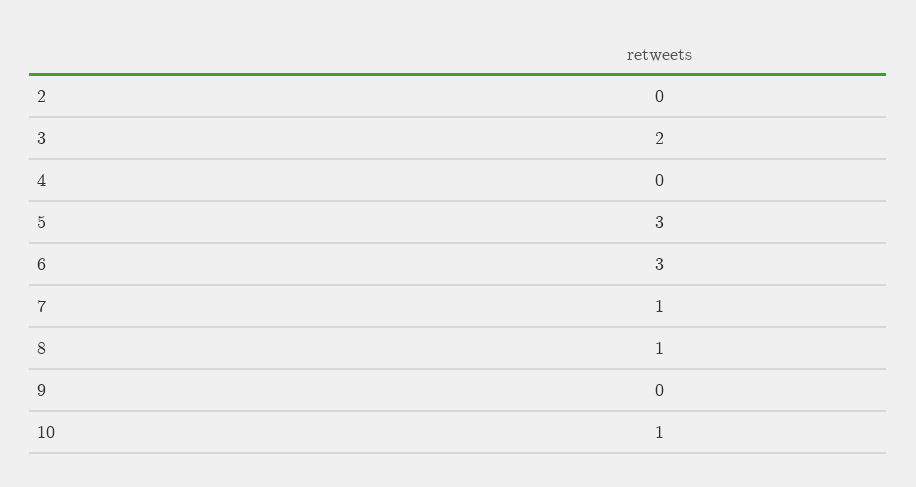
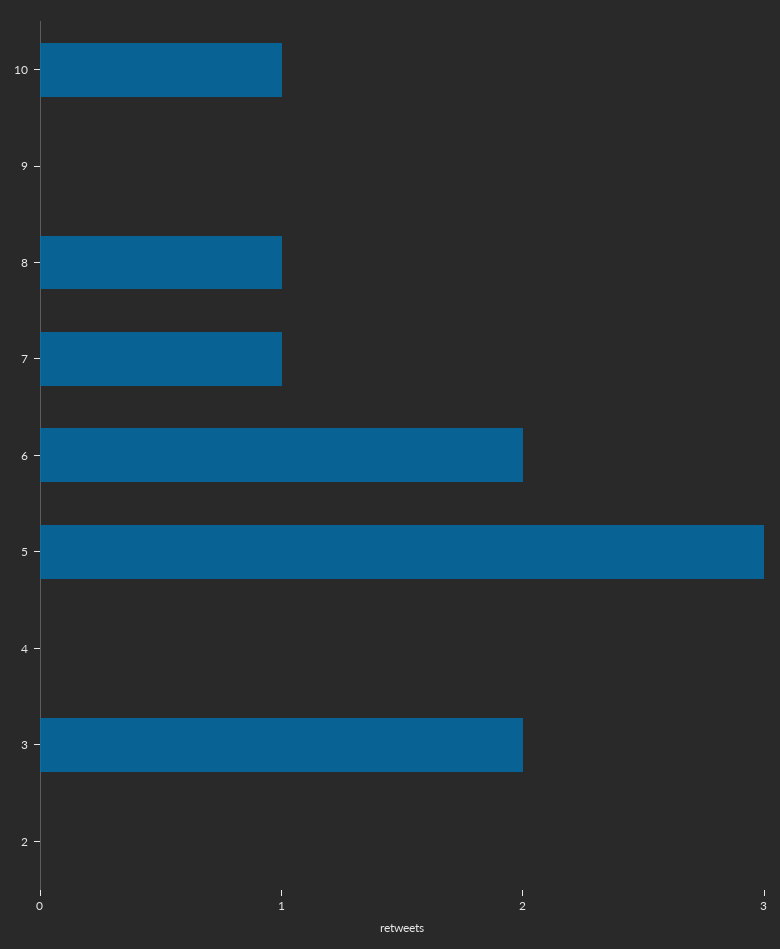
6: 3 -> 2

